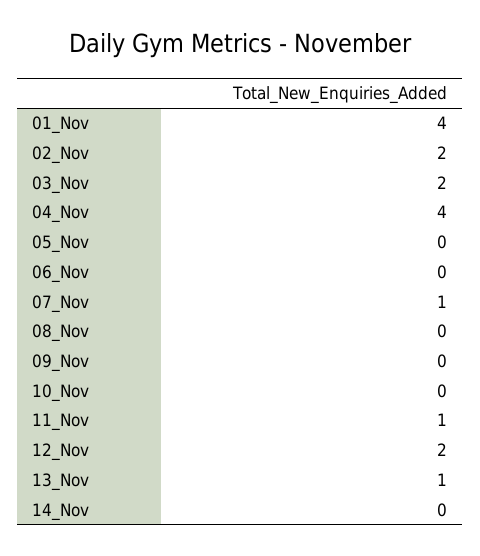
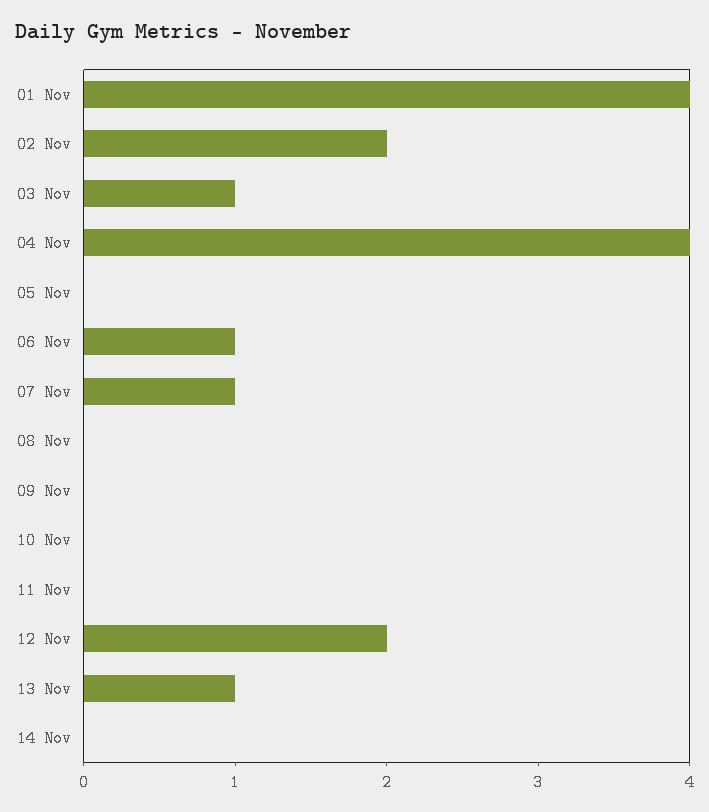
03_Nov: 2 -> 1
06_Nov: 0 -> 1
11_Nov: 1 -> 0

